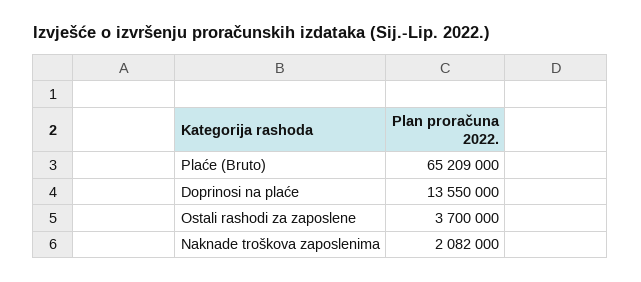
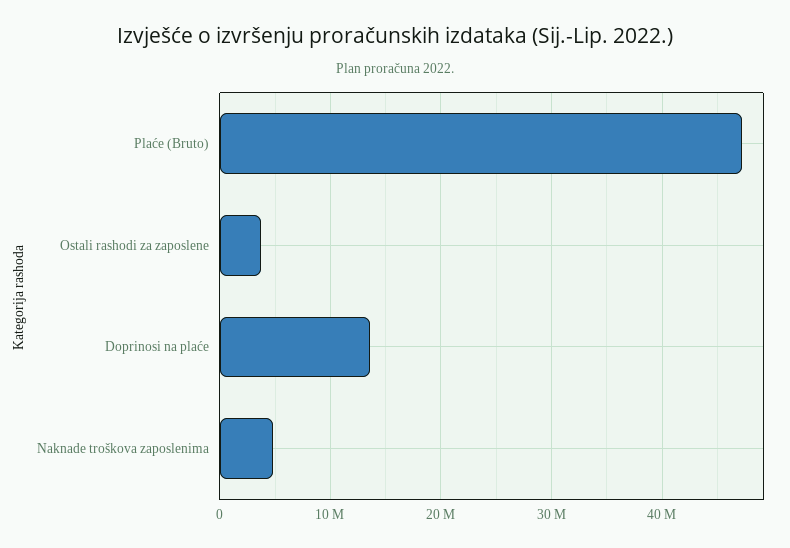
Plaće (Bruto): 65209000 -> 47000000
Naknade troškova zaposlenima: 2082000 -> 5000000

